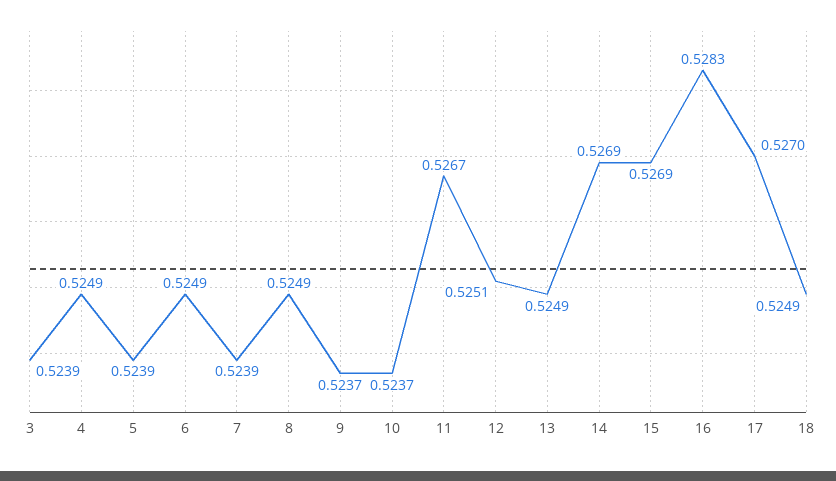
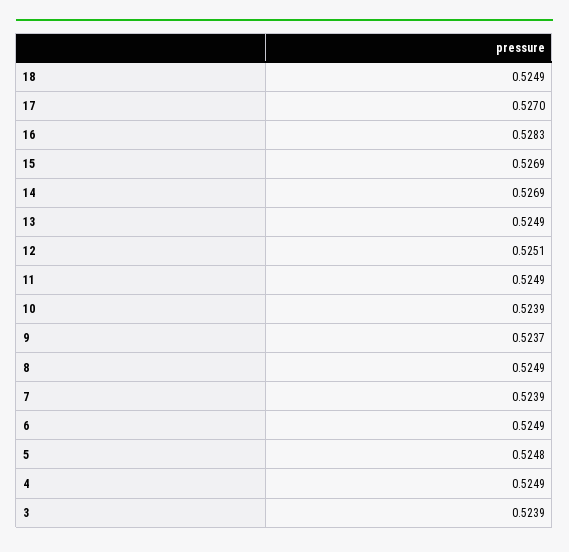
5: 0.5239 -> 0.5248
10: 0.5237 -> 0.5239
11: 0.5267 -> 0.5249

